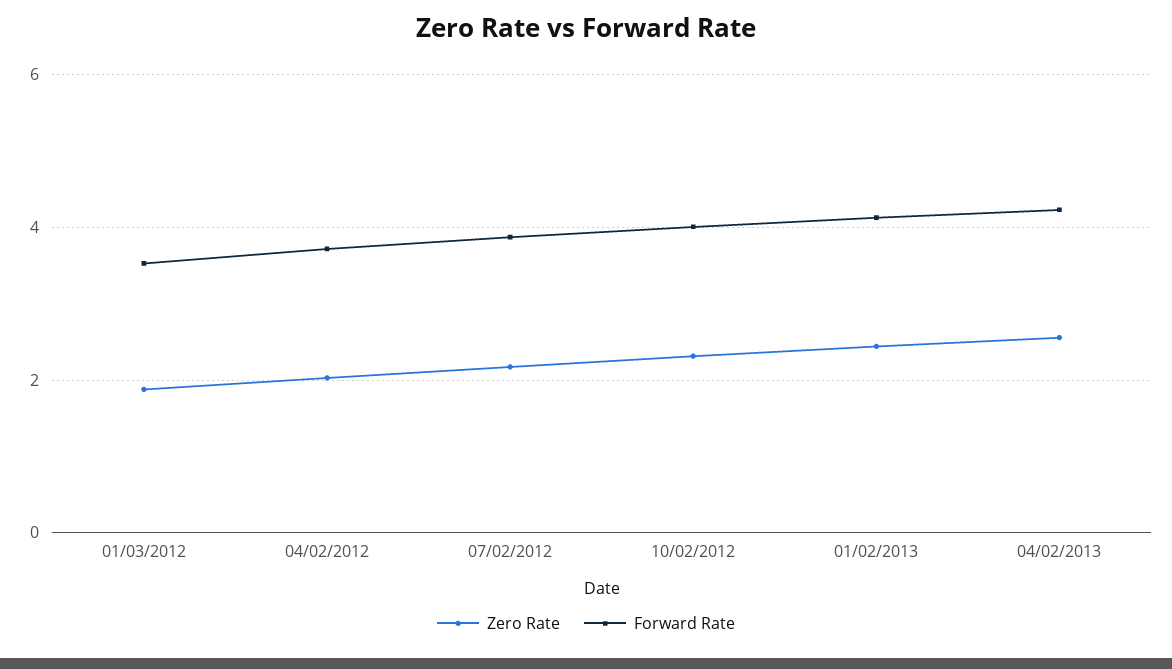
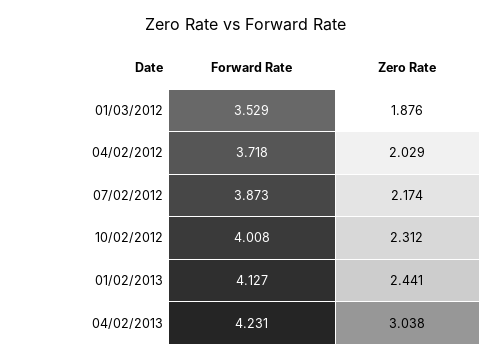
Zero Rate, 04/02/2013: 2.6 -> 3.038

